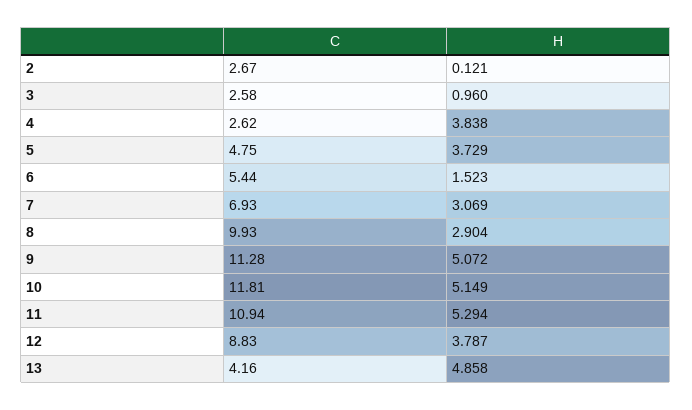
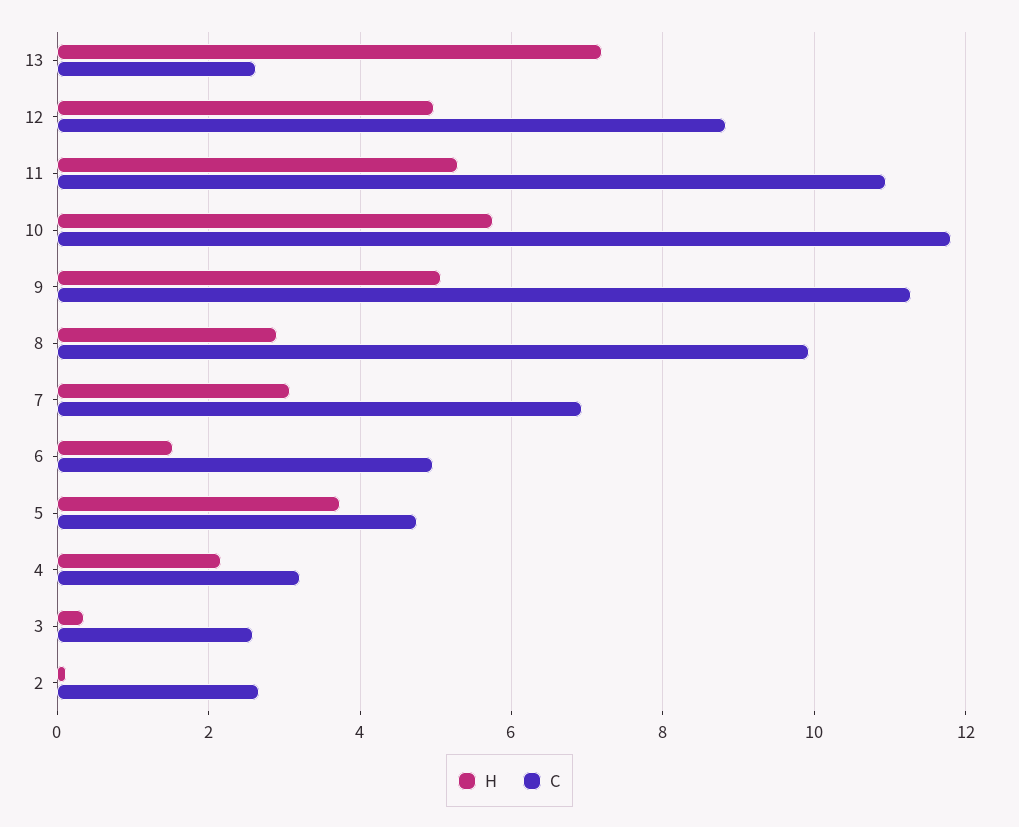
H, 3: 0.96 -> 0.4
C, 4: 2.62 -> 3.2
H, 4: 3.838 -> 2.2
C, 6: 5.44 -> 5
H, 10: 5.149 -> 5.8
H, 12: 3.787 -> 5
C, 13: 4.16 -> 2.6
H, 13: 4.858 -> 7.2

